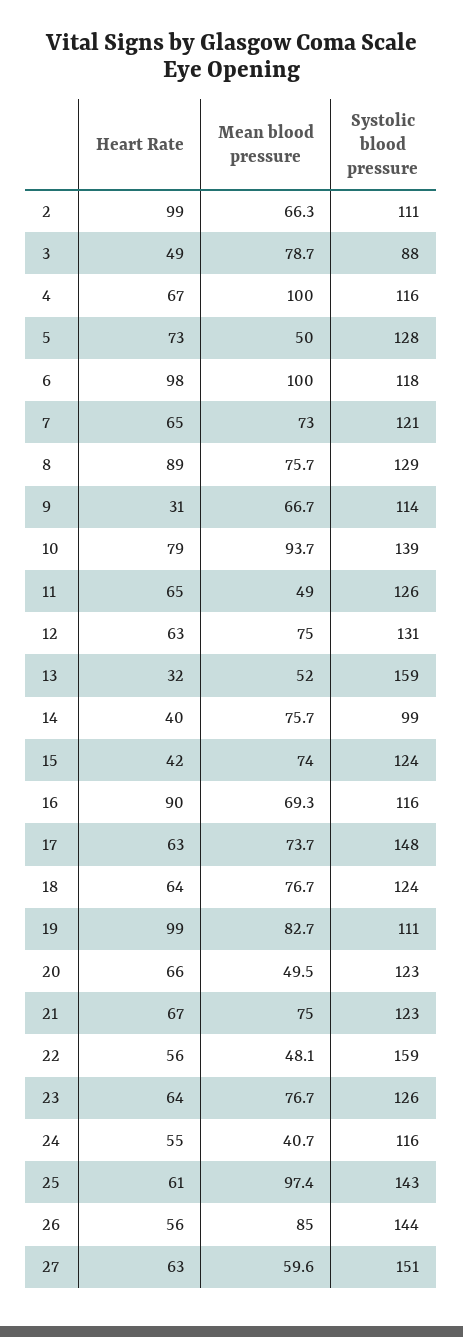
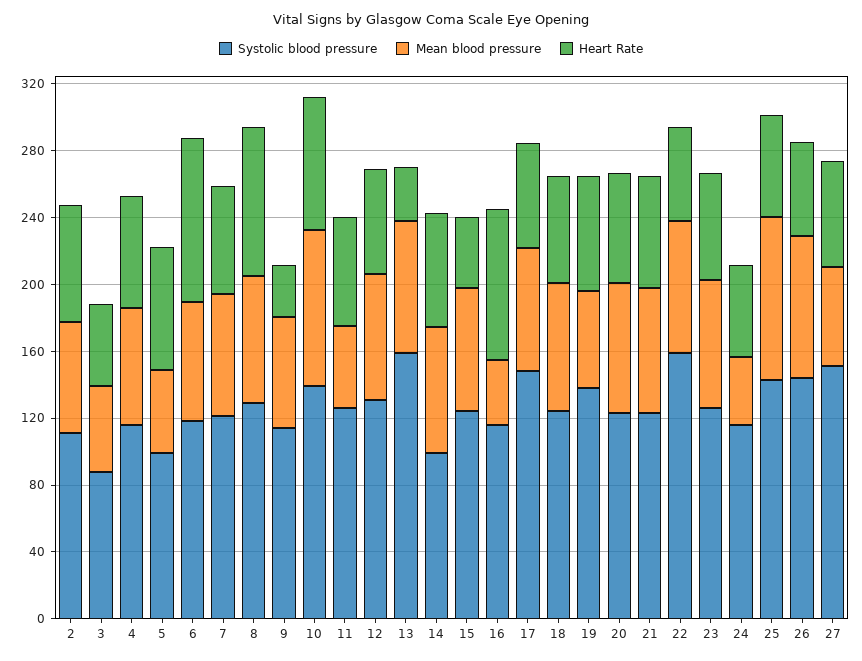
Heart Rate, 2: 99 -> 70
Mean blood pressure, 3: 78.7 -> 50
Mean blood pressure, 4: 100 -> 70
Systolic blood pressure, 5: 128 -> 100
Mean blood pressure, 6: 100 -> 70
Mean blood pressure, 13: 52 -> 80
Heart Rate, 14: 40 -> 70
Mean blood pressure, 16: 69.3 -> 40
Heart Rate, 19: 99 -> 70
Mean blood pressure, 19: 82.7 -> 60
Systolic blood pressure, 19: 111 -> 140
Mean blood pressure, 20: 49.5 -> 80
Mean blood pressure, 22: 48.1 -> 80

